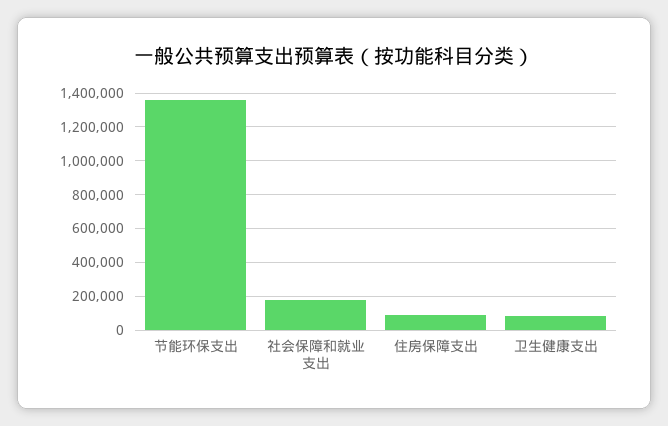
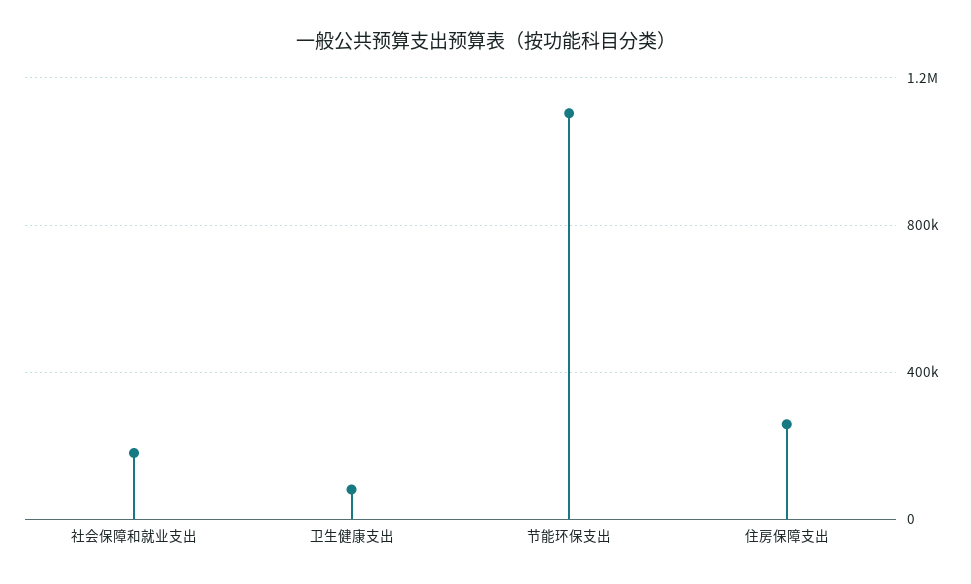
节能环保支出: 1350000 -> 1100000
住房保障支出: 100000 -> 250000

